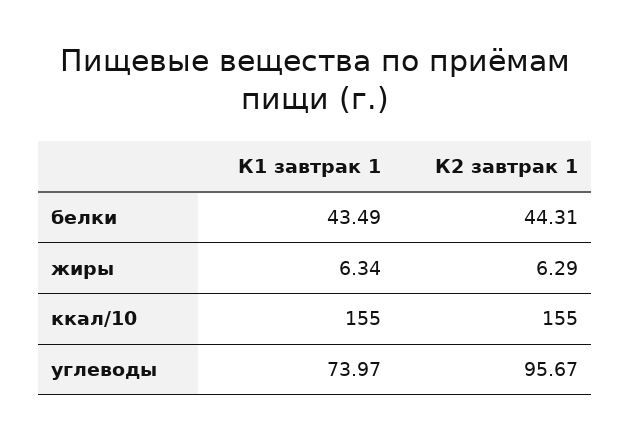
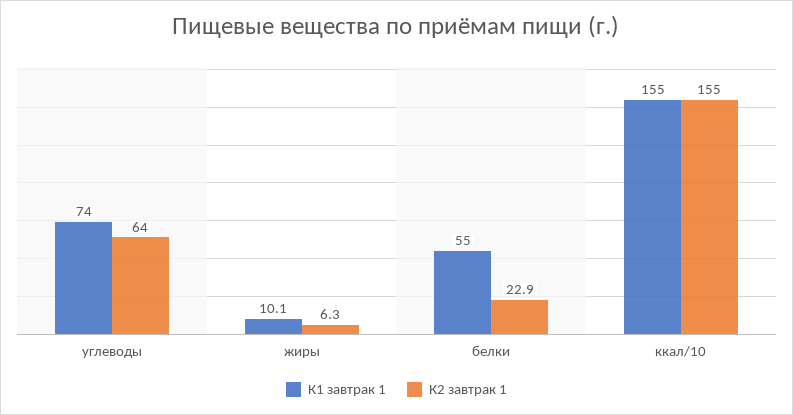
К1 завтрак 1, белки: 43.49 -> 55
К2 завтрак 1, белки: 44.31 -> 22.9
К1 завтрак 1, жиры: 6.34 -> 10.1
К2 завтрак 1, углеводы: 95.67 -> 64

